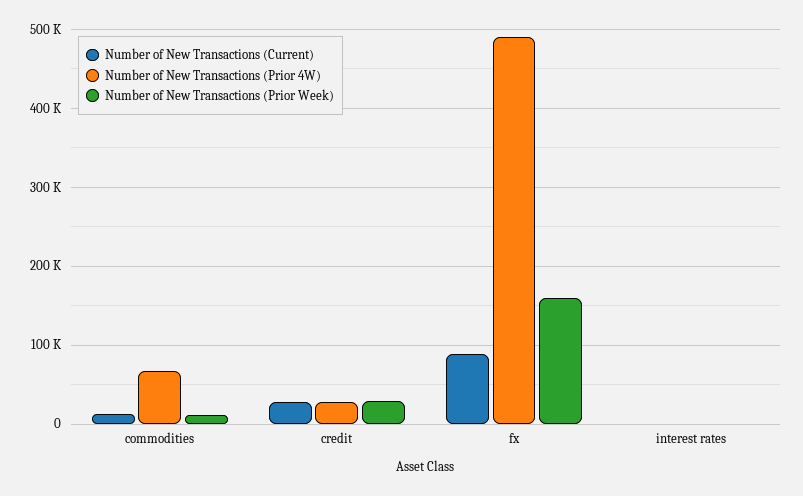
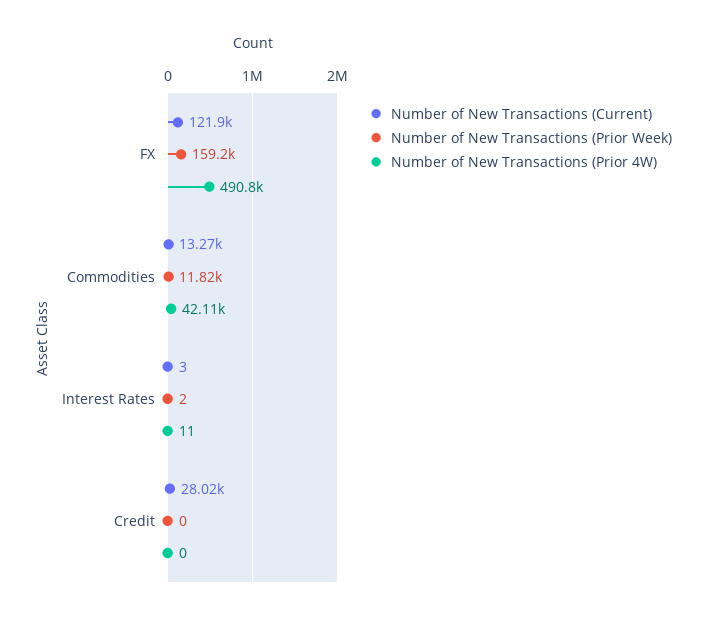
Number of New Transactions (Prior 4W), commodities: 70000 -> 42110
Number of New Transactions (Prior 4W), credit: 30000 -> 0
Number of New Transactions (Prior Week), credit: 30000 -> 0
Number of New Transactions (Current), fx: 90000 -> 121900

